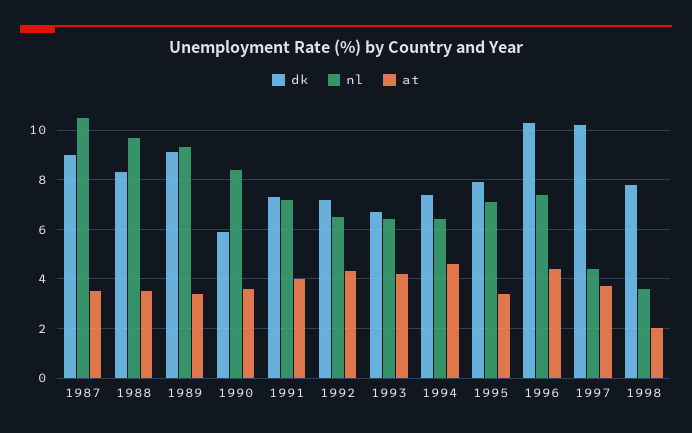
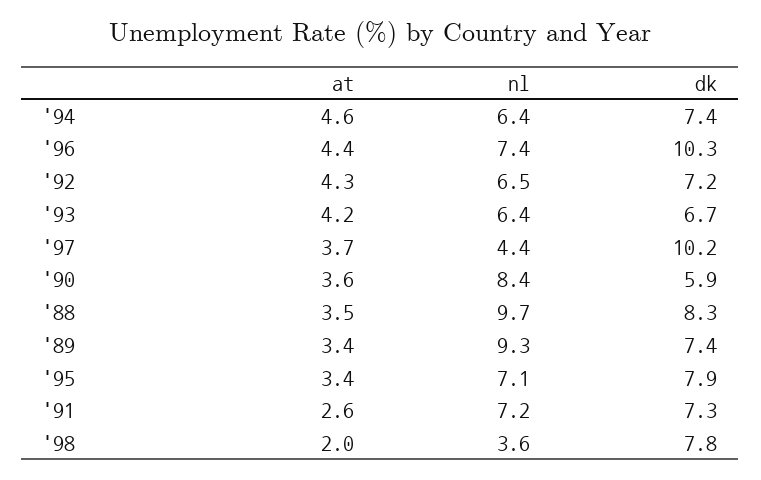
dk, 1987: 9 -> none
nl, 1987: 10.5 -> none
at, 1987: 3.5 -> none
dk, 1989: 9 -> 7.4
at, 1991: 4 -> 2.6

